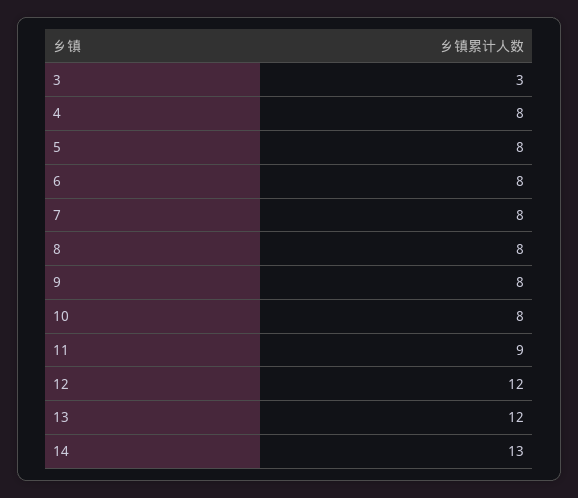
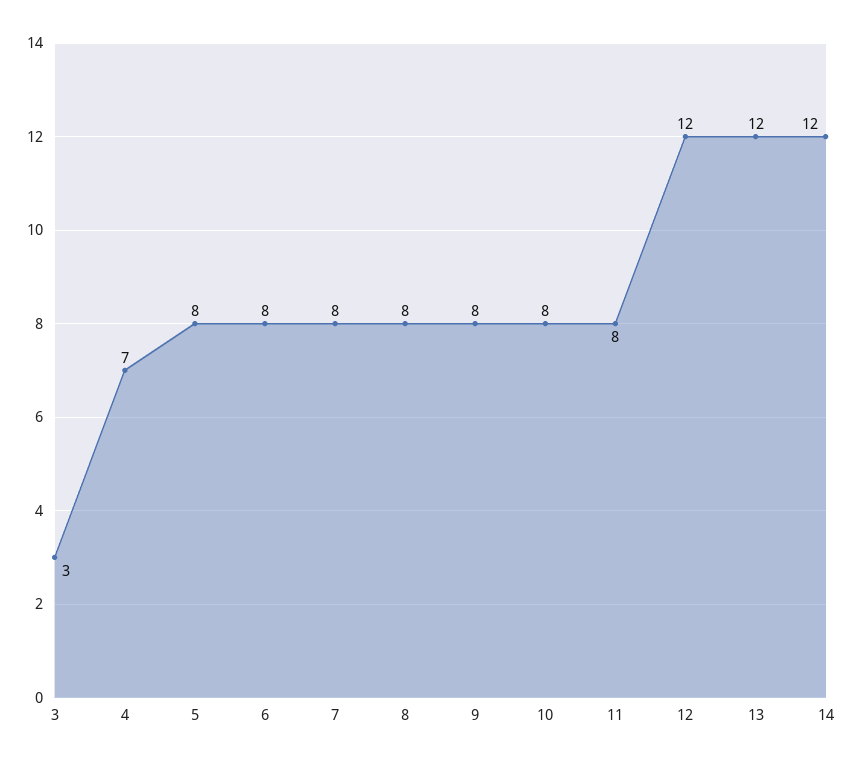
4: 8 -> 7
11: 9 -> 8
14: 13 -> 12

